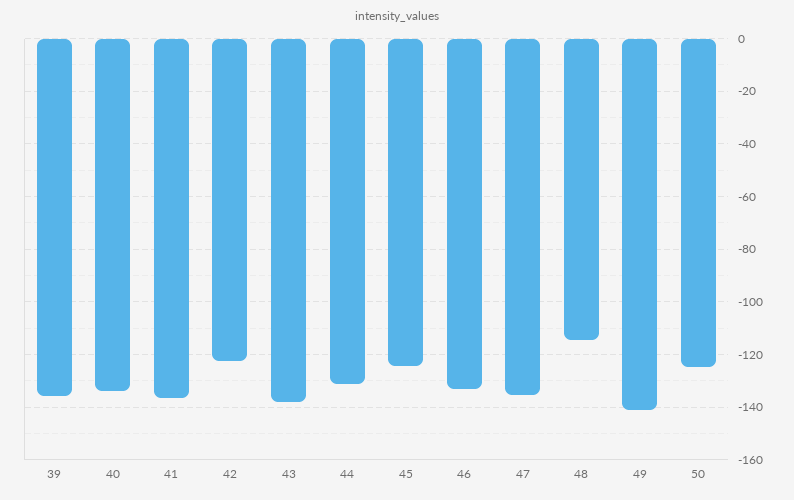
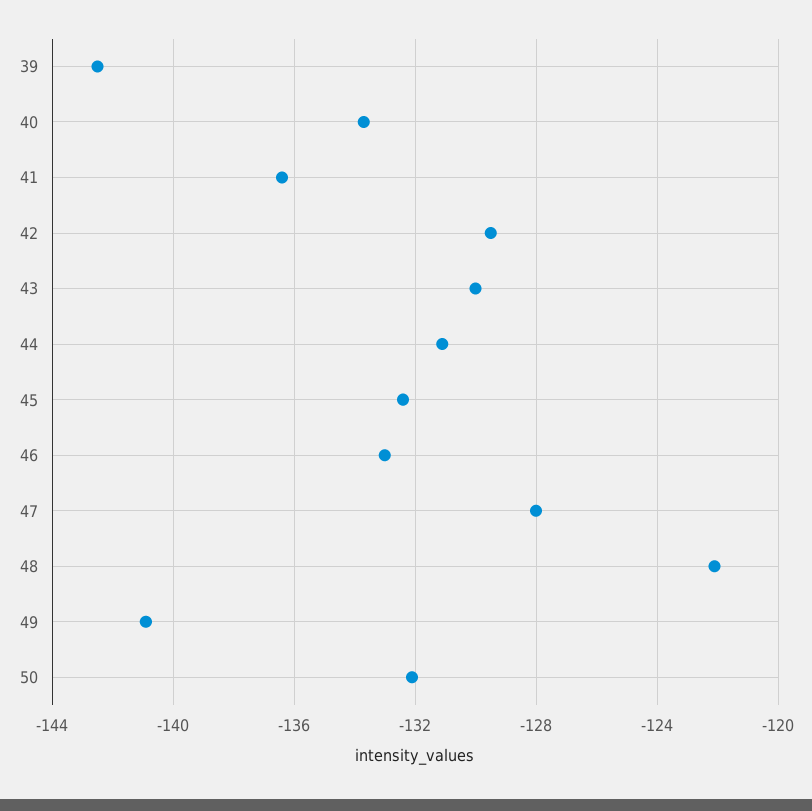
39: -135 -> -142.5
42: -122.5 -> -129.5
43: -137.5 -> -130
45: -125 -> -132.5
47: -135 -> -128
48: -115 -> -122
50: -125 -> -132

